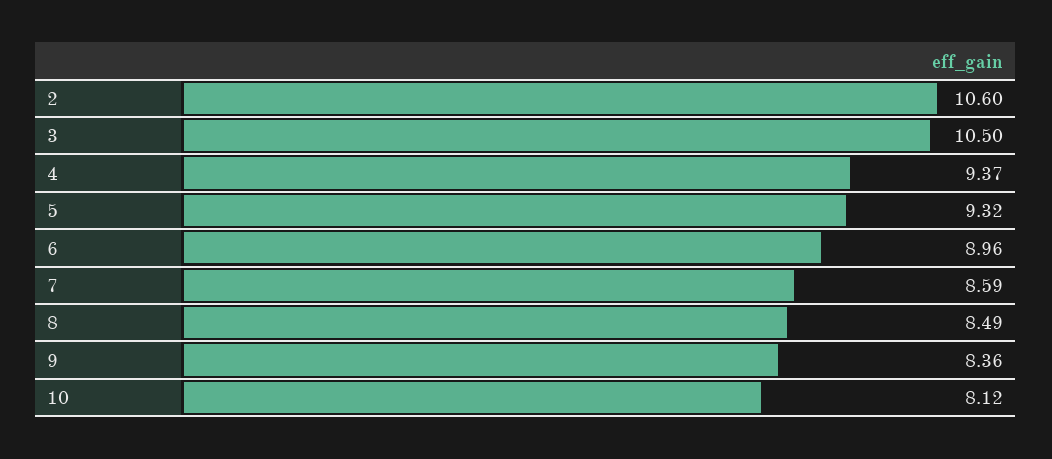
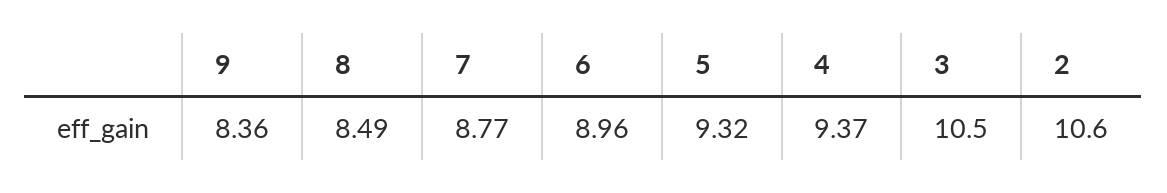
7: 8.59 -> 8.77
10: 8.12 -> none

